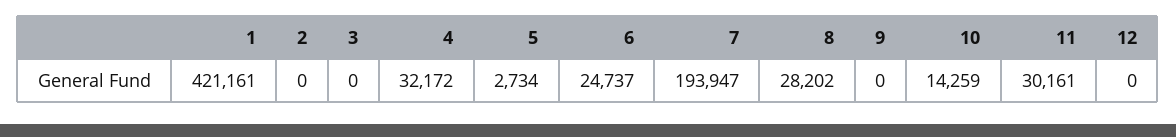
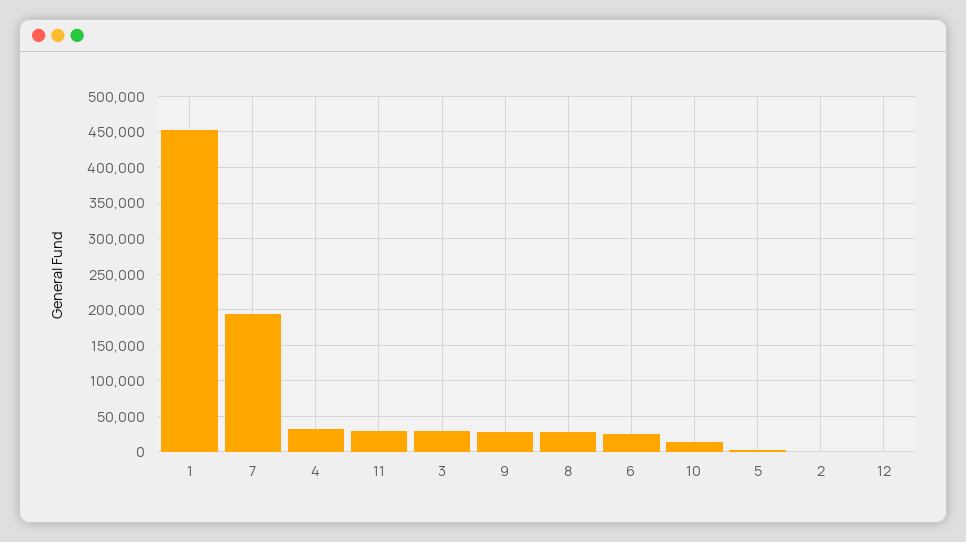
1: 421161 -> 450000
3: 0 -> 30000
9: 0 -> 30000

